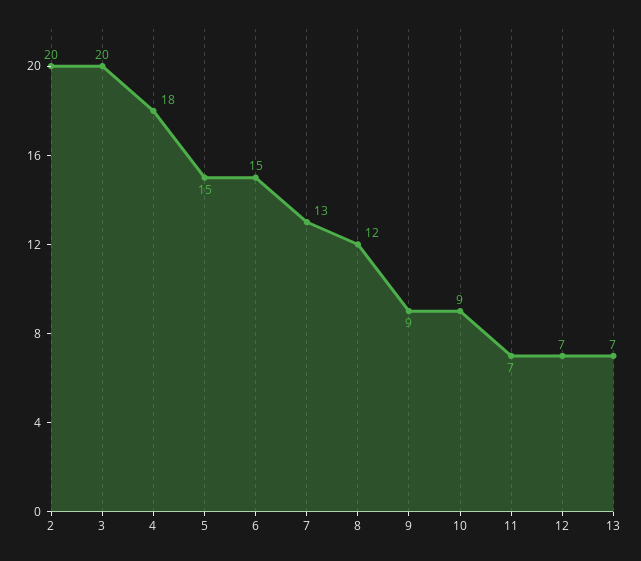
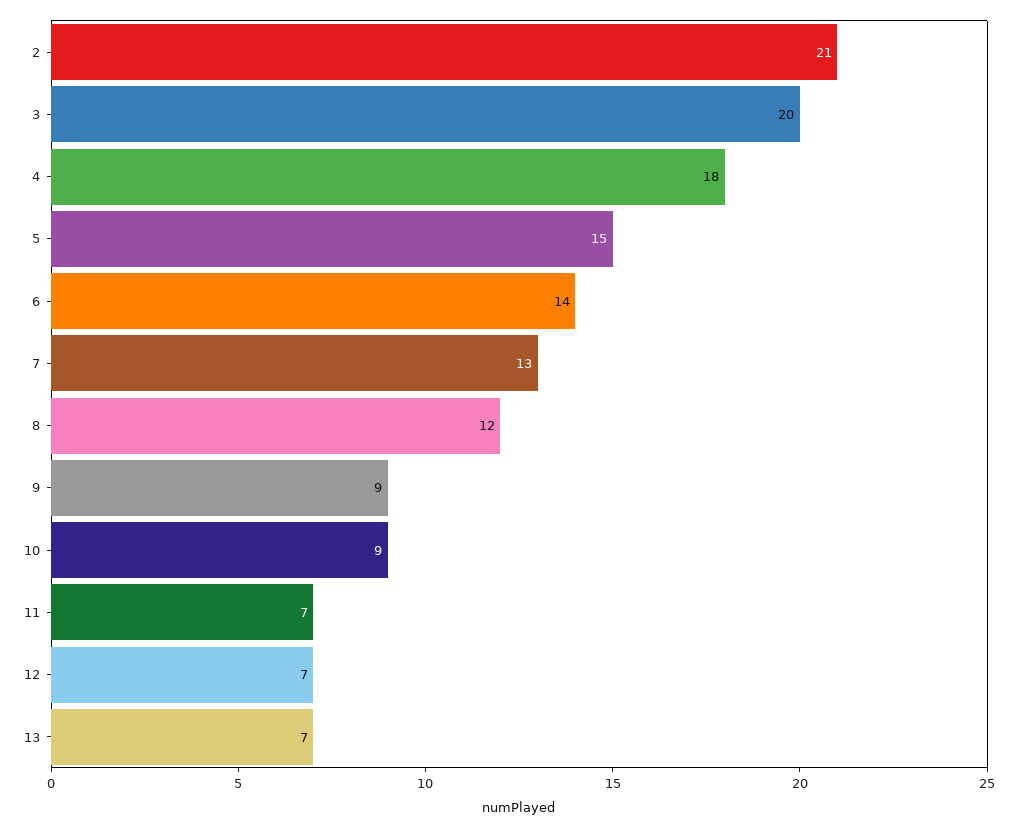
2: 20 -> 21
6: 15 -> 14

